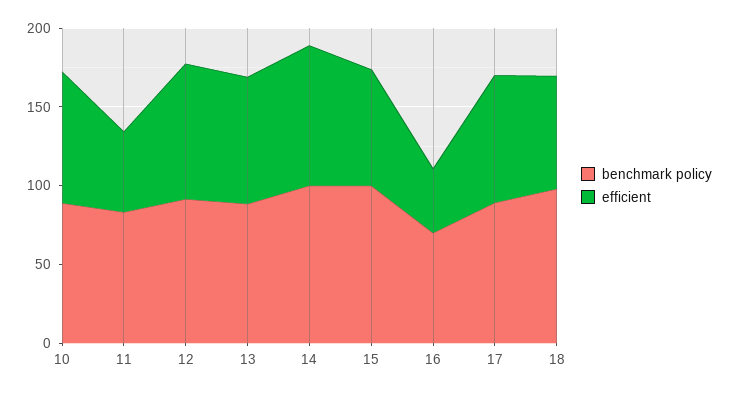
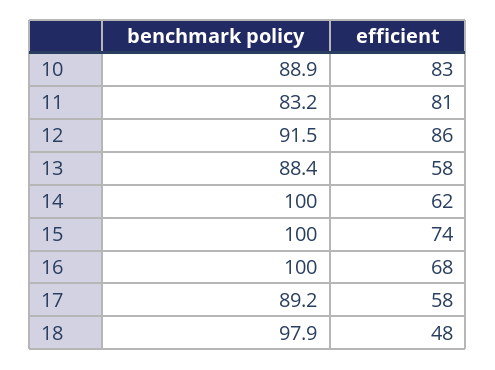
efficient, 11: 50 -> 81
efficient, 13: 80 -> 58
efficient, 14: 90 -> 62
benchmark policy, 16: 70 -> 100
efficient, 16: 40 -> 68
efficient, 17: 80 -> 58
efficient, 18: 70 -> 48

